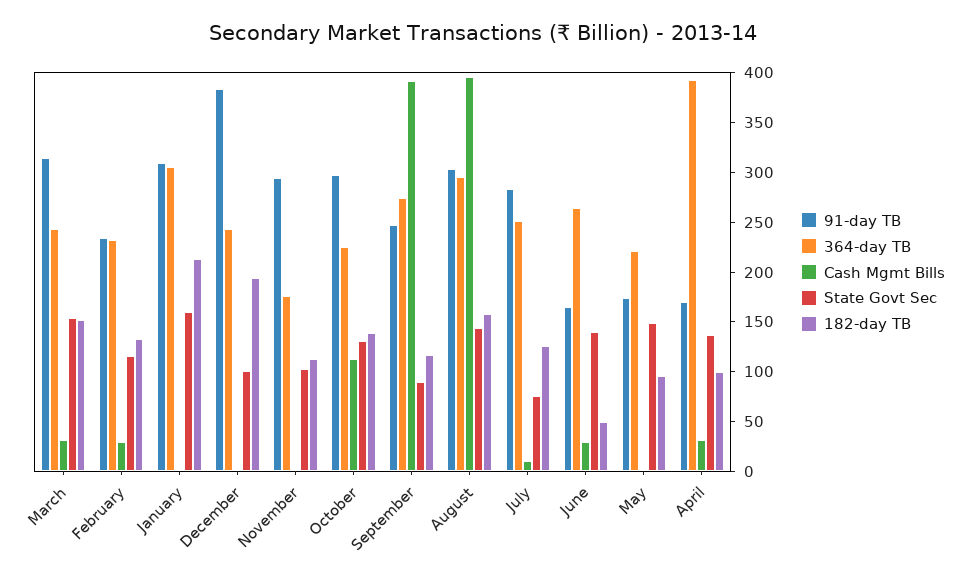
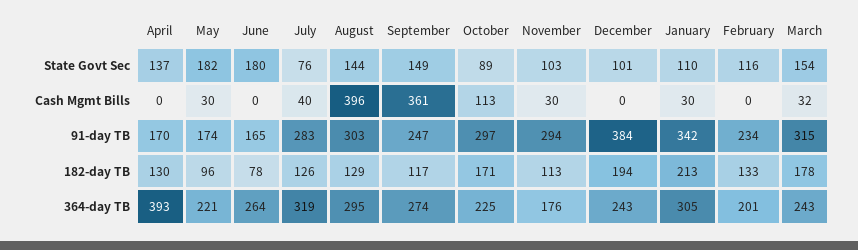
182-day TB, March: 150 -> 178
364-day TB, February: 230 -> 201
Cash Mgmt Bills, February: 30 -> 0
91-day TB, January: 310 -> 342
Cash Mgmt Bills, January: 0 -> 30
State Govt Sec, January: 160 -> 110
Cash Mgmt Bills, November: 0 -> 30
State Govt Sec, October: 130 -> 89
182-day TB, October: 140 -> 171
Cash Mgmt Bills, September: 390 -> 361
State Govt Sec, September: 90 -> 149
182-day TB, August: 160 -> 129
364-day TB, July: 250 -> 319
Cash Mgmt Bills, July: 10 -> 40
Cash Mgmt Bills, June: 30 -> 0
State Govt Sec, June: 140 -> 180
182-day TB, June: 50 -> 78
Cash Mgmt Bills, May: 0 -> 30
State Govt Sec, May: 150 -> 182
Cash Mgmt Bills, April: 30 -> 0
182-day TB, April: 100 -> 130

